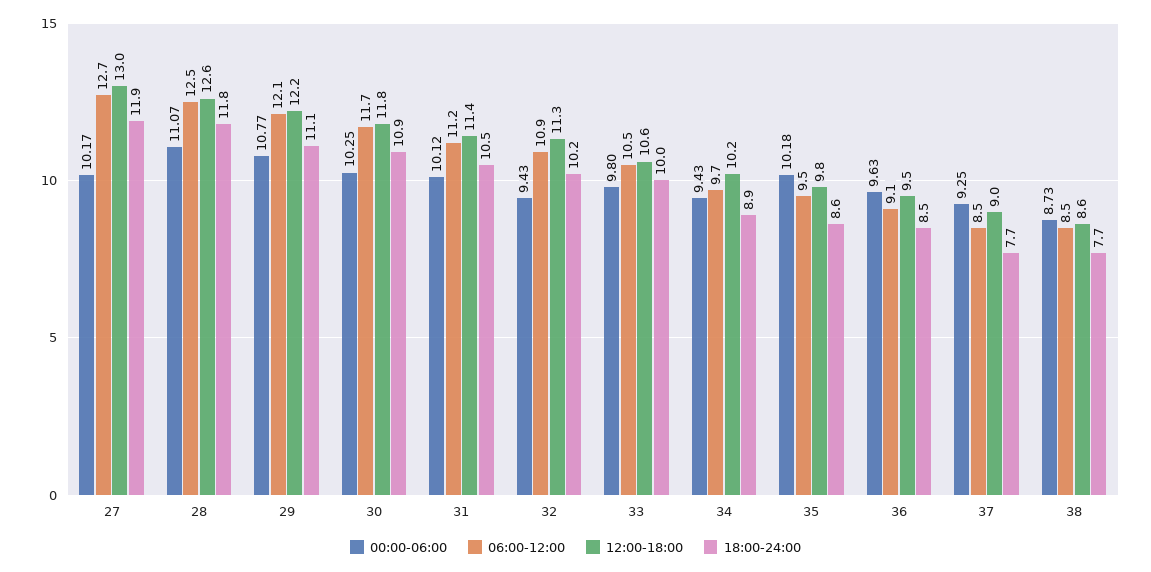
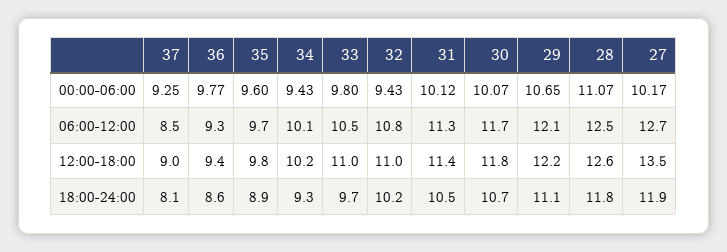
12:00-18:00, 27: 13 -> 13.5
00:00-06:00, 29: 10.77 -> 10.65
00:00-06:00, 30: 10.25 -> 10.07
18:00-24:00, 30: 10.9 -> 10.7
06:00-12:00, 31: 11.2 -> 11.3
06:00-12:00, 32: 10.9 -> 10.8
12:00-18:00, 32: 11.3 -> 11
12:00-18:00, 33: 10.6 -> 11
18:00-24:00, 33: 10 -> 9.7
06:00-12:00, 34: 9.7 -> 10.1
18:00-24:00, 34: 8.9 -> 9.3
00:00-06:00, 35: 10.18 -> 9.6
06:00-12:00, 35: 9.5 -> 9.7
18:00-24:00, 35: 8.6 -> 8.9
00:00-06:00, 36: 9.63 -> 9.77
06:00-12:00, 36: 9.1 -> 9.3
12:00-18:00, 36: 9.5 -> 9.4
18:00-24:00, 36: 8.5 -> 8.6
18:00-24:00, 37: 7.7 -> 8.1
00:00-06:00, 38: 8.73 -> none
06:00-12:00, 38: 8.5 -> none
12:00-18:00, 38: 8.6 -> none
18:00-24:00, 38: 7.7 -> none

